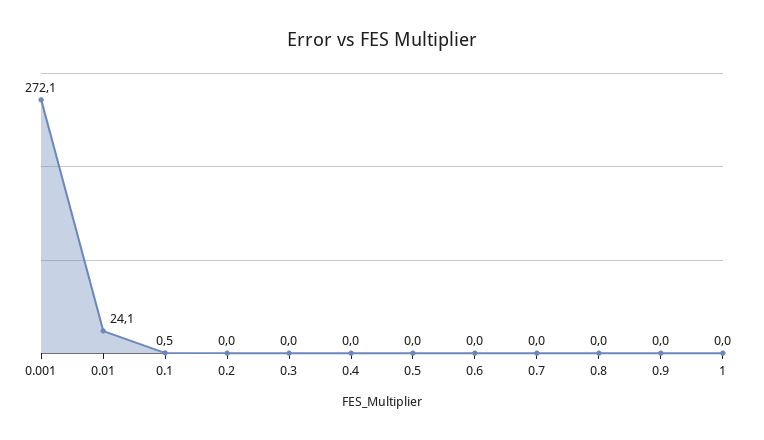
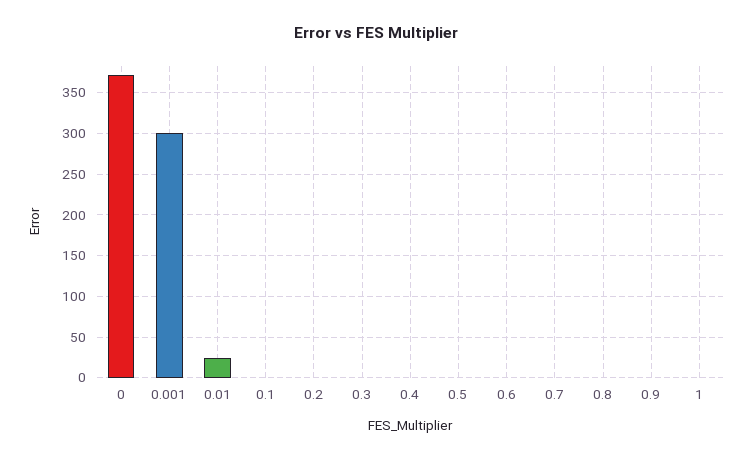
0.001: 272.1 -> 300
0: none -> 370

